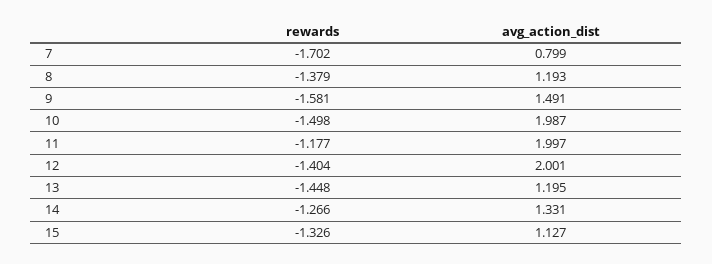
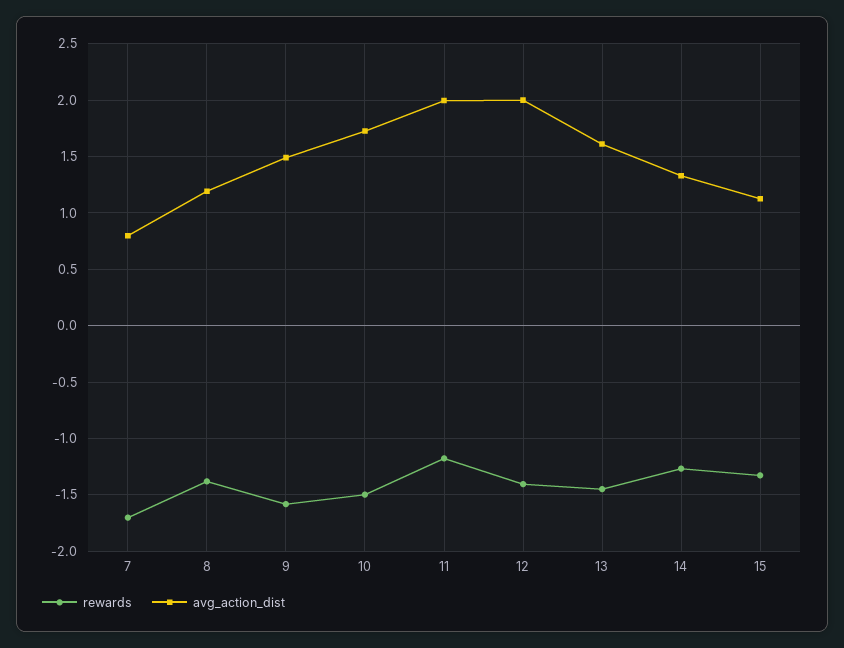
avg_action_dist, 10: 1.987 -> 1.7
avg_action_dist, 13: 1.195 -> 1.6

